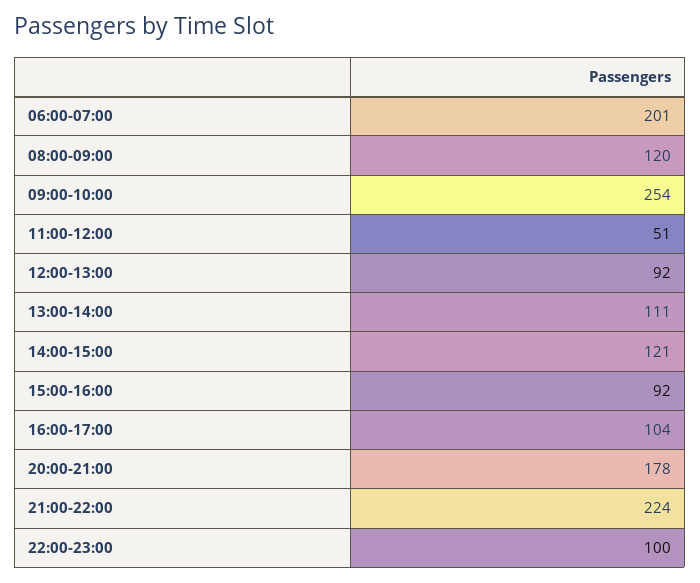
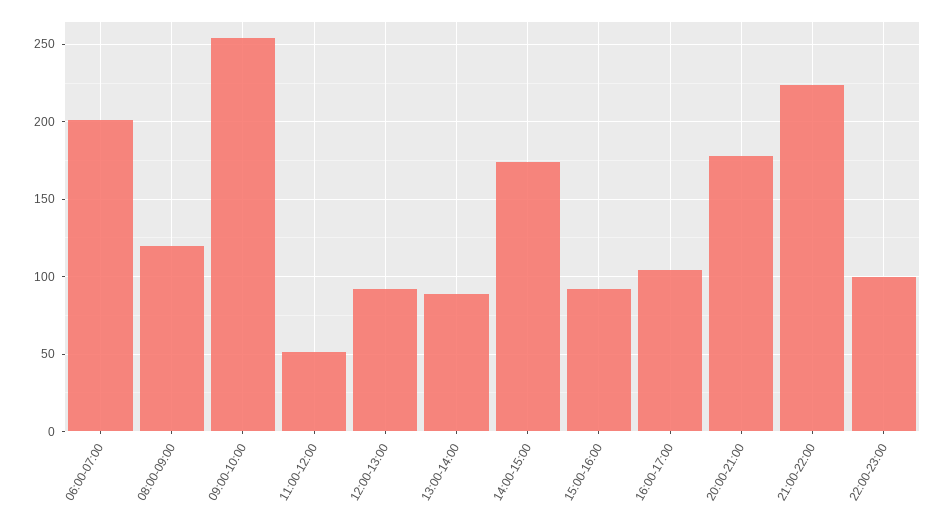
13:00-14:00: 111 -> 90
14:00-15:00: 121 -> 175

